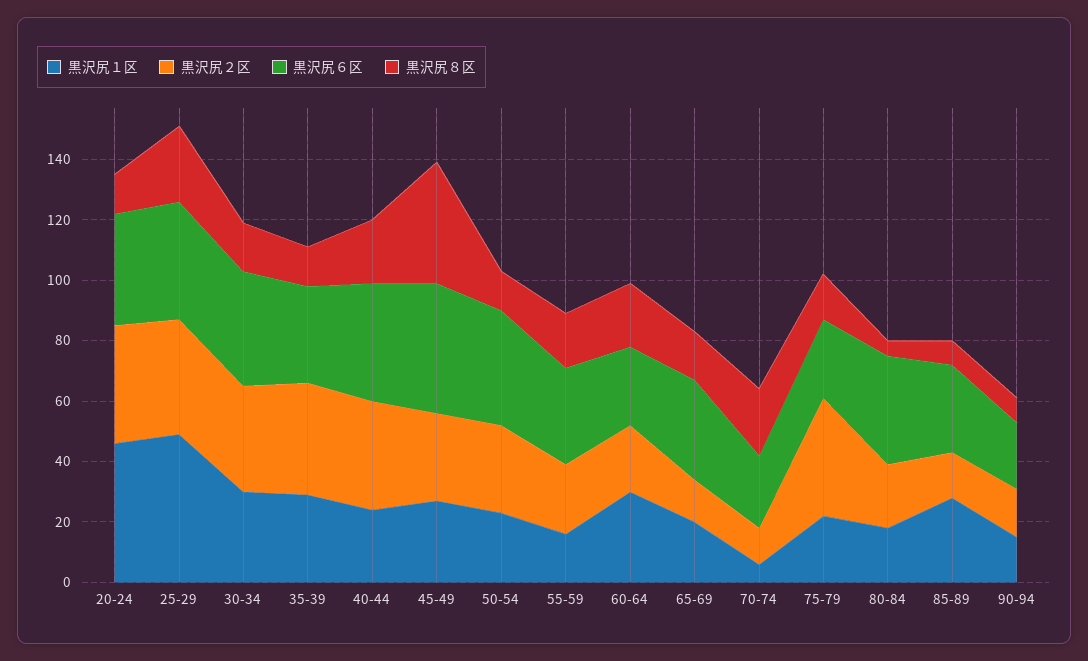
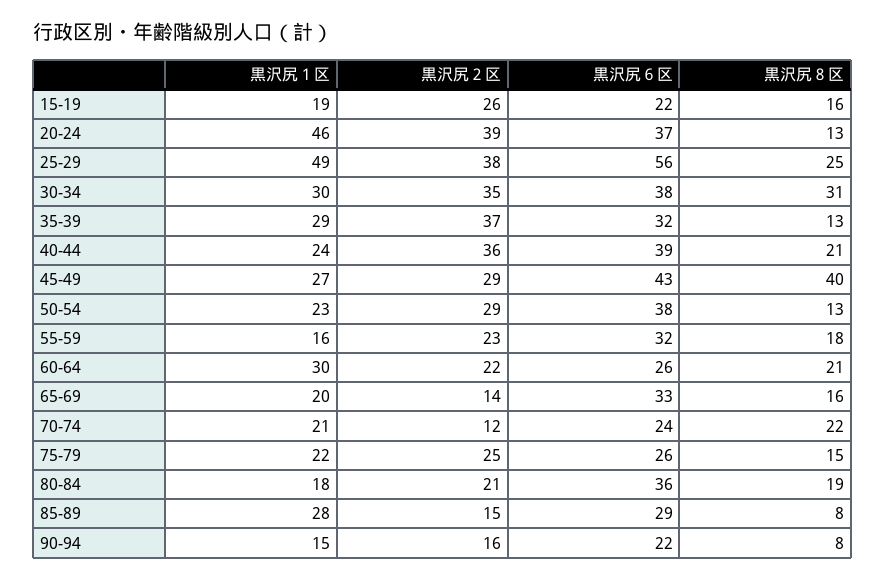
黒沢尻６区, 25-29: 40 -> 56
黒沢尻８区, 30-34: 15 -> 31
黒沢尻１区, 70-74: 5 -> 21
黒沢尻２区, 75-79: 40 -> 25
黒沢尻８区, 80-84: 5 -> 19
黒沢尻１区, 15-19: none -> 19
黒沢尻２区, 15-19: none -> 26
黒沢尻６区, 15-19: none -> 22
黒沢尻８区, 15-19: none -> 16

